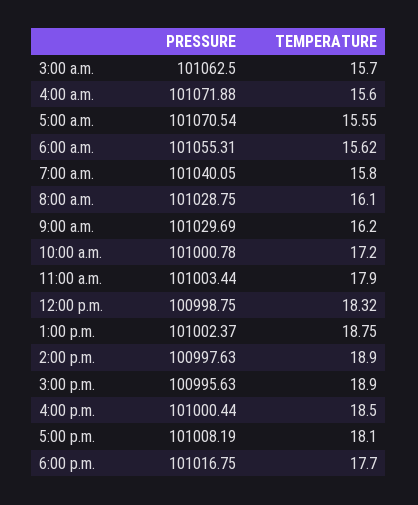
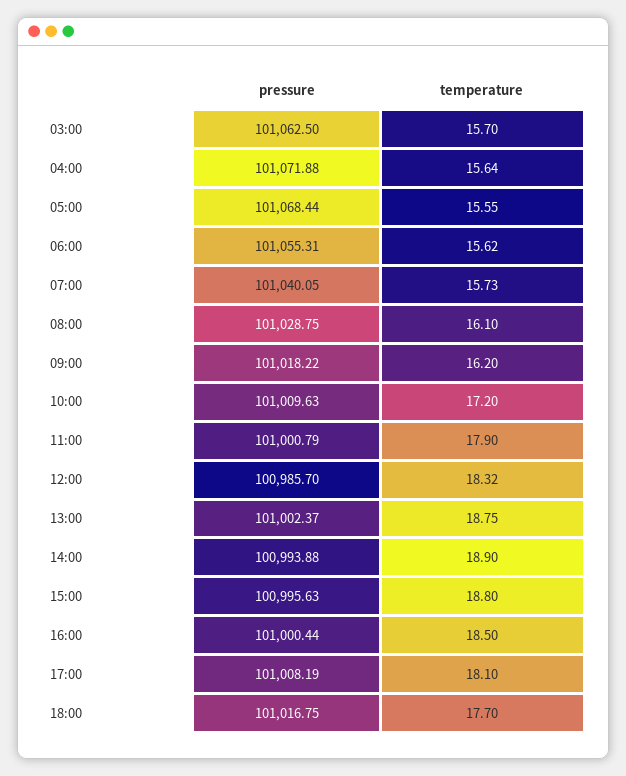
TEMPERATURE, 4:00 a.m.: 15.6 -> 15.64
PRESSURE, 5:00 a.m.: 101070.54 -> 101068.44
TEMPERATURE, 7:00 a.m.: 15.8 -> 15.73
PRESSURE, 9:00 a.m.: 101029.69 -> 101018.22
PRESSURE, 10:00 a.m.: 101000.78 -> 101009.63
PRESSURE, 11:00 a.m.: 101003.44 -> 101000.79
PRESSURE, 12:00 p.m.: 100998.75 -> 100985.7
PRESSURE, 2:00 p.m.: 100997.63 -> 100993.88
TEMPERATURE, 3:00 p.m.: 18.9 -> 18.8

